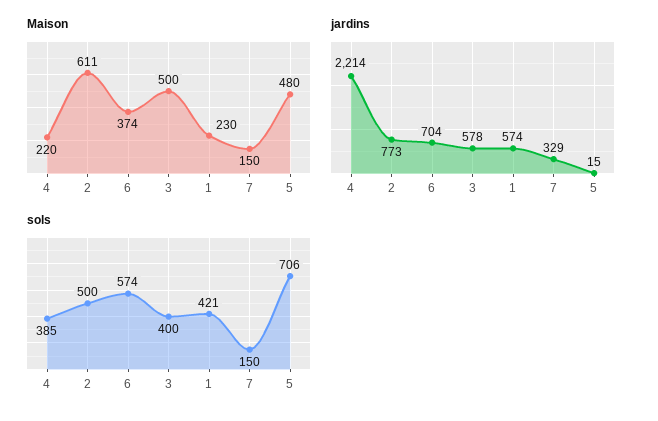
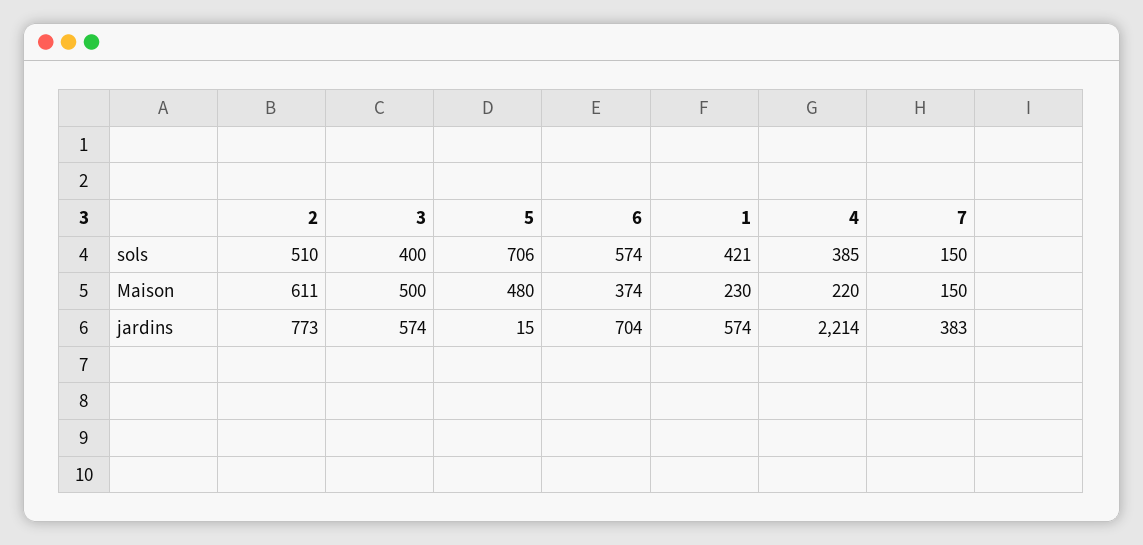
jardins, 3: 578 -> 574
jardins, 7: 329 -> 383
sols, 2: 500 -> 510

